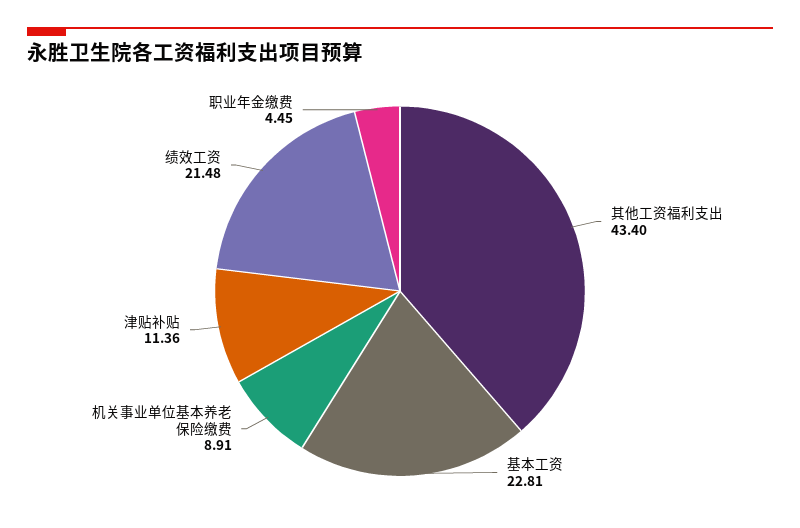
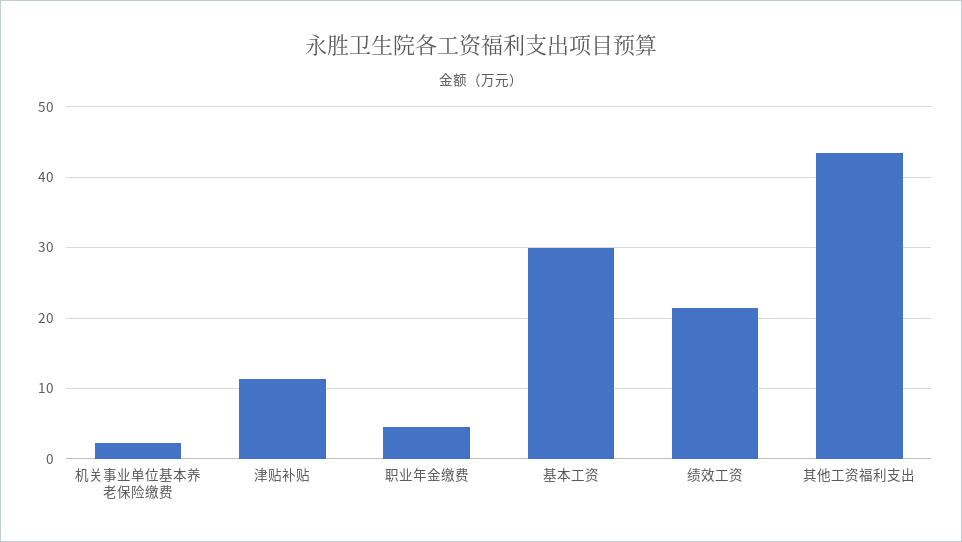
基本工资: 22.81 -> 30
机关事业单位基本养老保险缴费: 8.91 -> 2

